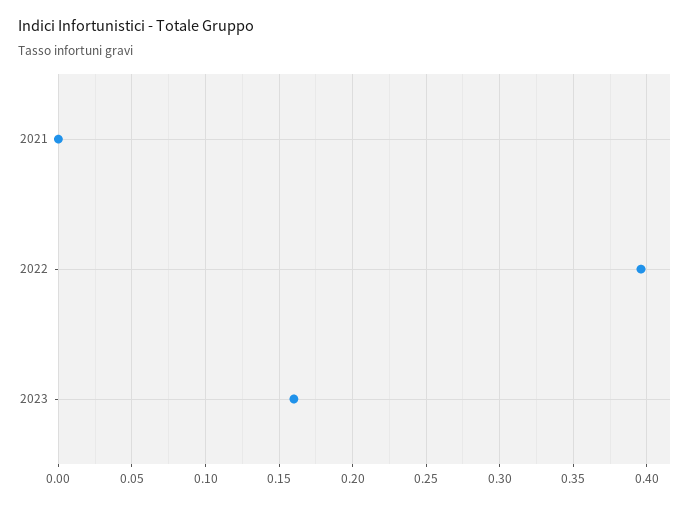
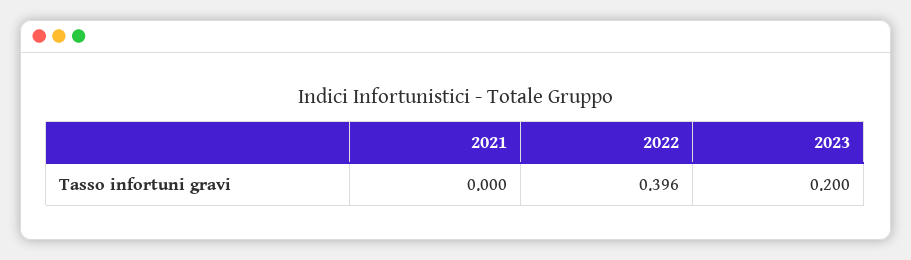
2023: 0.16 -> 0.2

